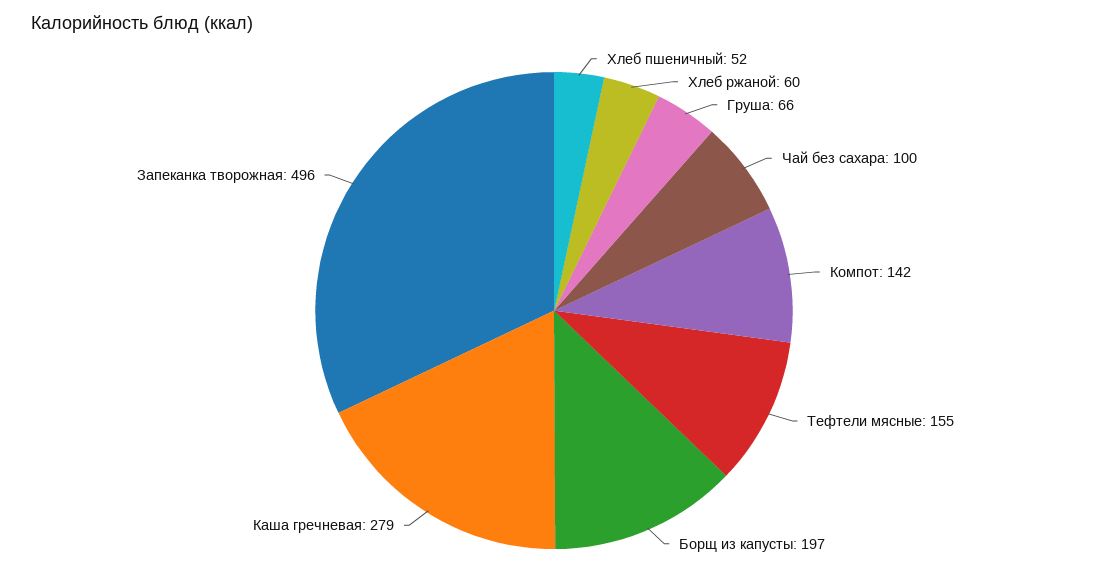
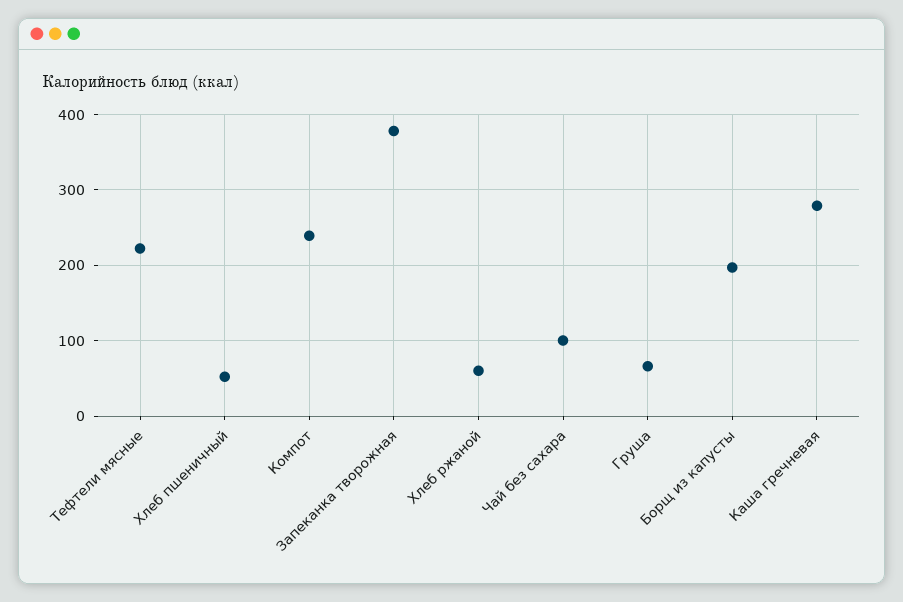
Компот: 142 -> 240
Тефтели мясные: 155 -> 220
Запеканка творожная: 496 -> 380

